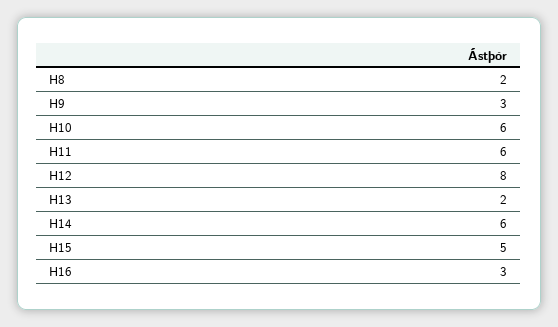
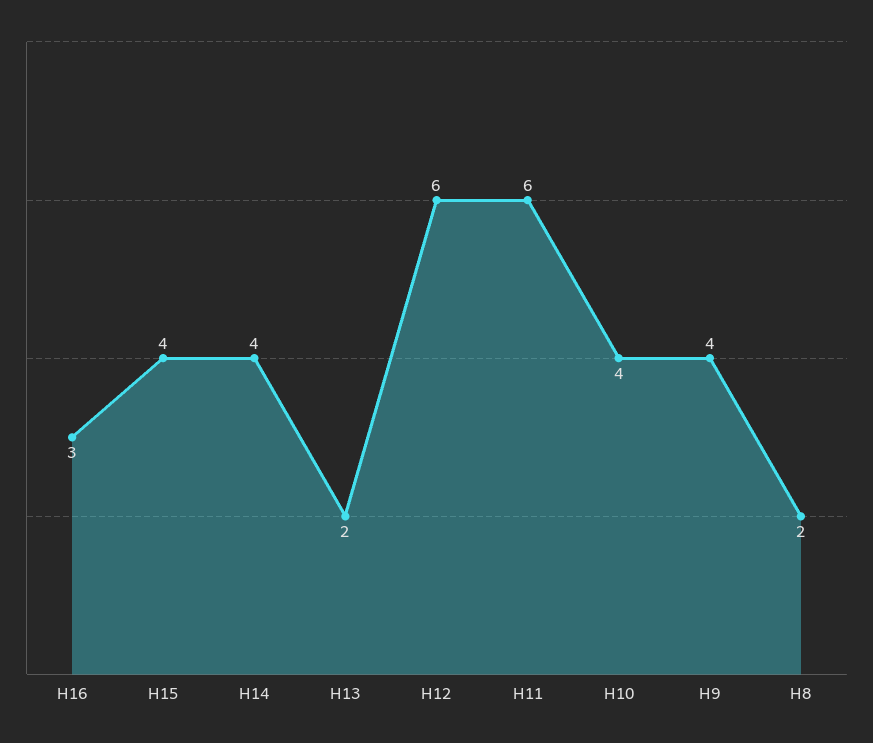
H9: 3 -> 4
H10: 6 -> 4
H12: 8 -> 6
H14: 6 -> 4
H15: 5 -> 4

